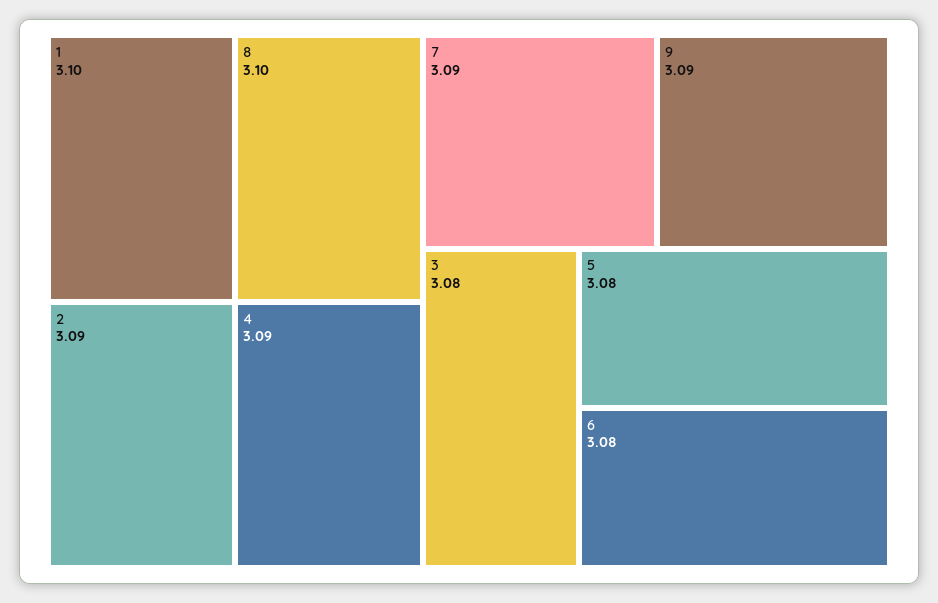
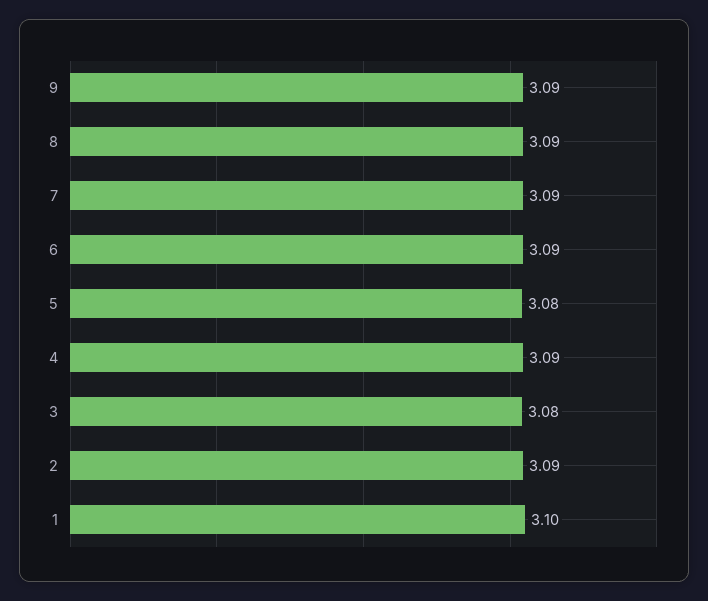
8: 3.1 -> 3.09
6: 3.08 -> 3.09

